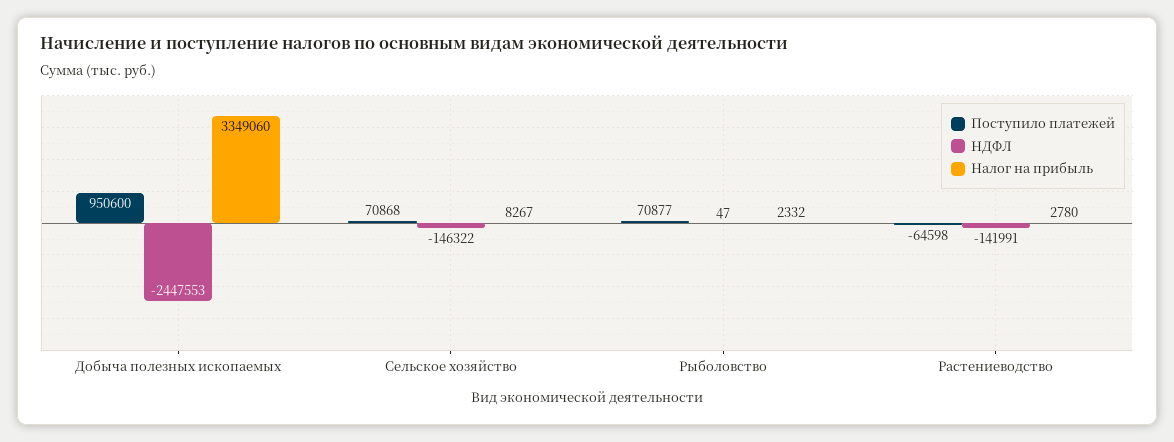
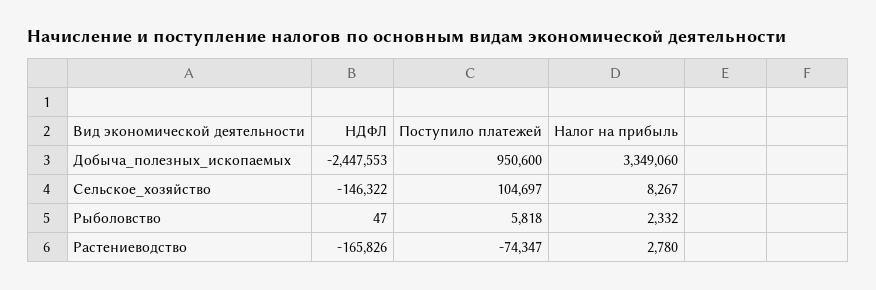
Поступило платежей, Сельское хозяйство: 70868 -> 104697
Поступило платежей, Рыболовство: 70877 -> 5818
Поступило платежей, Растениеводство: -64598 -> -74347
НДФЛ, Растениеводство: -141991 -> -165826

